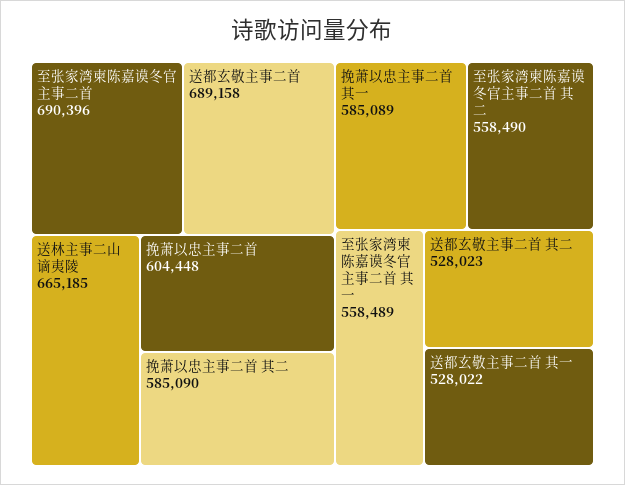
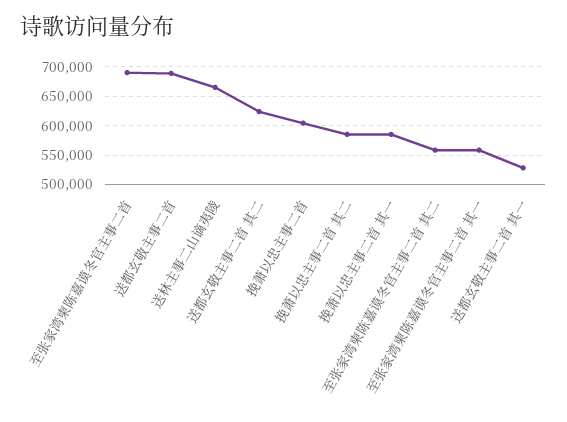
送都玄敬主事二首 其二: 528023 -> 625000

